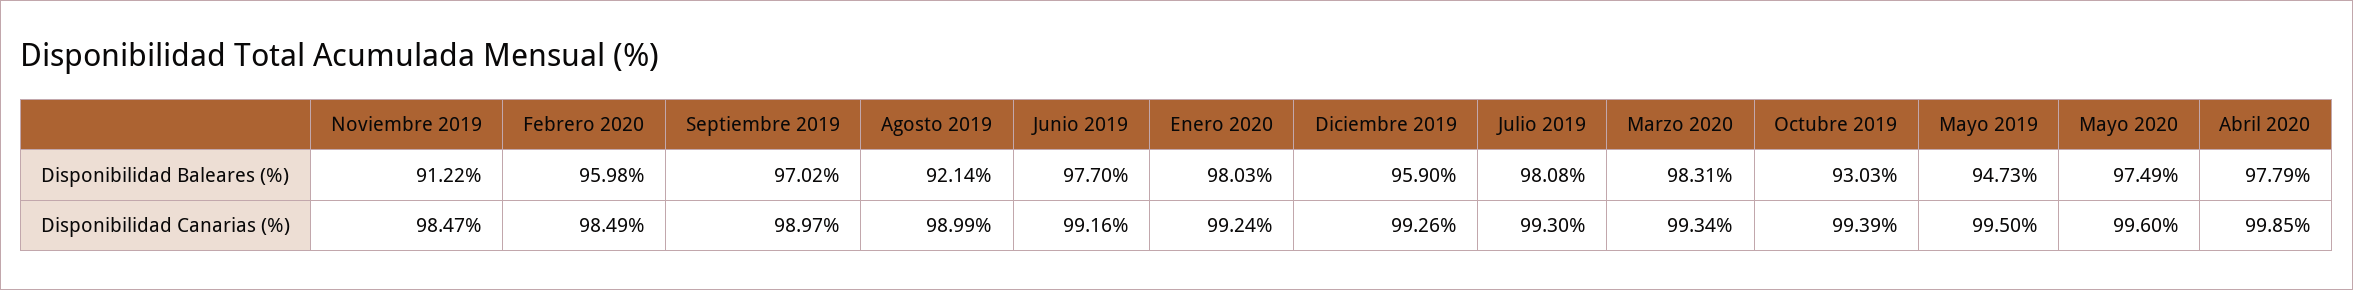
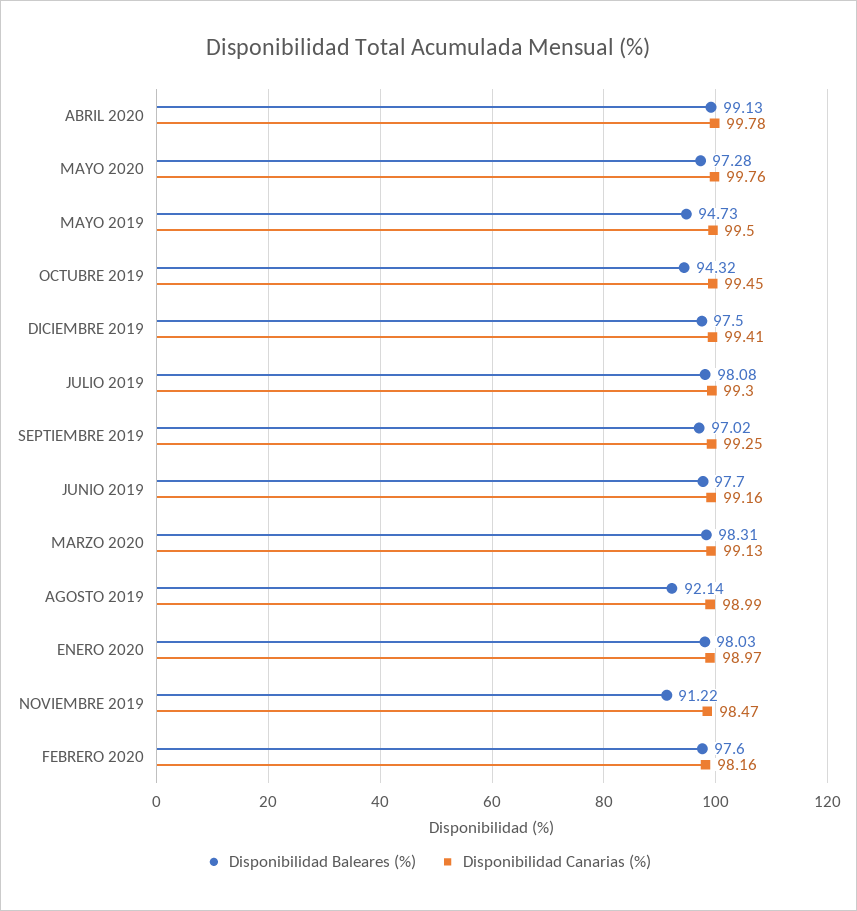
Disponibilidad Baleares (%), Febrero 2020: 95.98 -> 97.6
Disponibilidad Baleares (%), Diciembre 2019: 95.9 -> 97.5
Disponibilidad Baleares (%), Octubre 2019: 93.03 -> 94.32
Disponibilidad Baleares (%), Mayo 2020: 97.49 -> 97.28
Disponibilidad Baleares (%), Abril 2020: 97.79 -> 99.13
Disponibilidad Canarias (%), Febrero 2020: 98.49 -> 98.16
Disponibilidad Canarias (%), Septiembre 2019: 98.97 -> 99.25
Disponibilidad Canarias (%), Enero 2020: 99.24 -> 98.97
Disponibilidad Canarias (%), Diciembre 2019: 99.26 -> 99.41
Disponibilidad Canarias (%), Marzo 2020: 99.34 -> 99.13
Disponibilidad Canarias (%), Octubre 2019: 99.39 -> 99.45
Disponibilidad Canarias (%), Mayo 2020: 99.6 -> 99.76
Disponibilidad Canarias (%), Abril 2020: 99.85 -> 99.78

